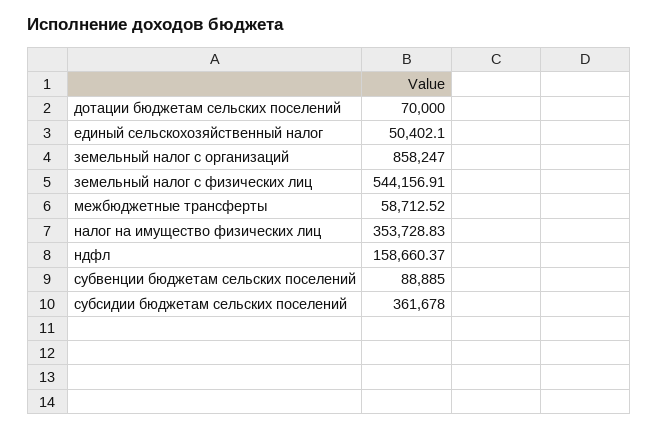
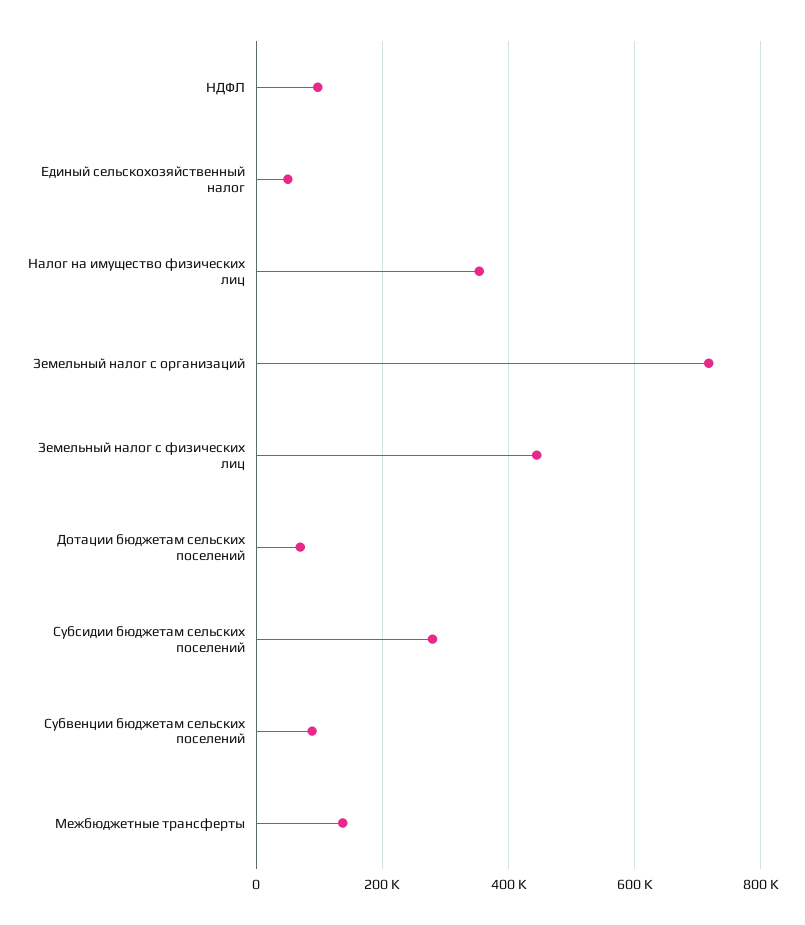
земельный налог с организаций: 858247 -> 720000
земельный налог с физических лиц: 544156.91 -> 440000
межбюджетные трансферты: 58712.52 -> 140000
ндфл: 158660.37 -> 100000
субсидии бюджетам сельских поселений: 361678 -> 280000

